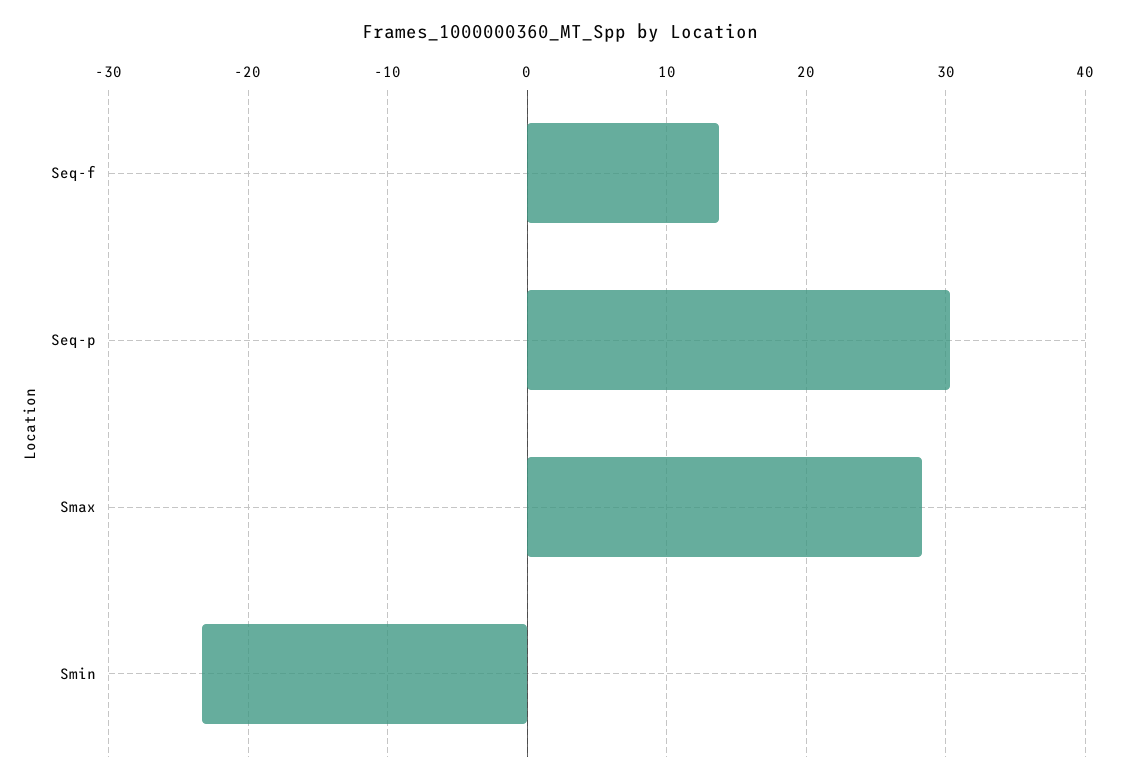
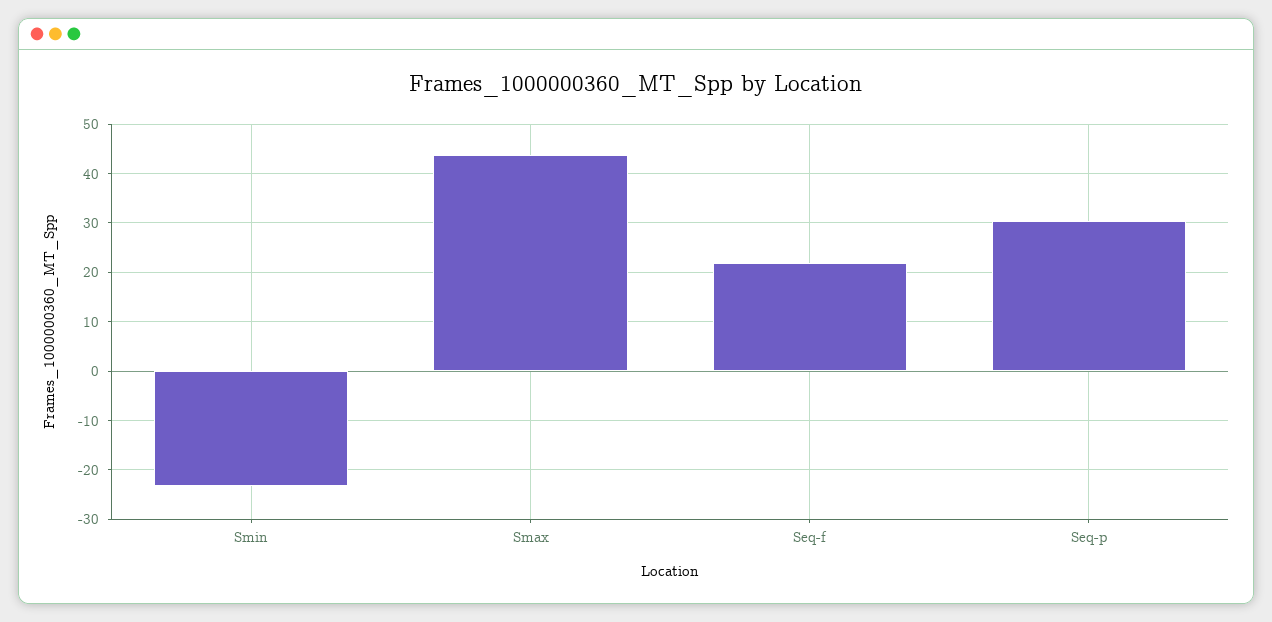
Seq-f: 14 -> 22
Smax: 28 -> 44

